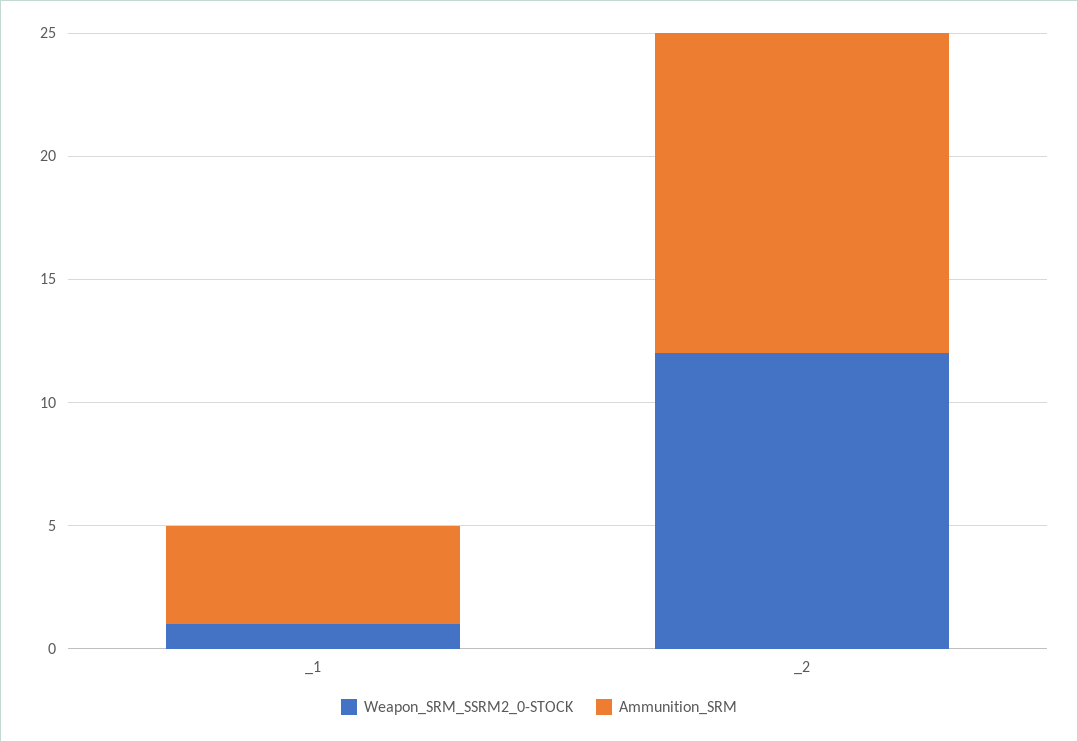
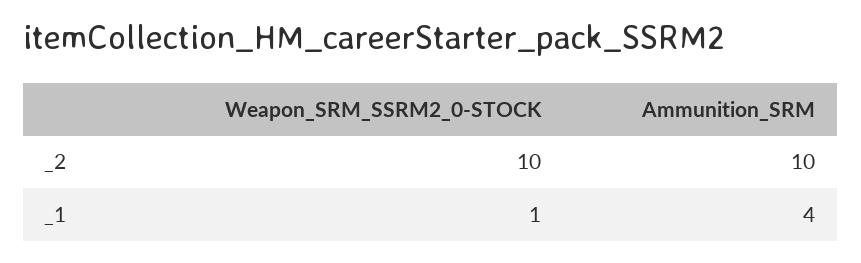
Weapon_SRM_SSRM2_0-STOCK, _2: 12 -> 10
Ammunition_SRM, _2: 13 -> 10

